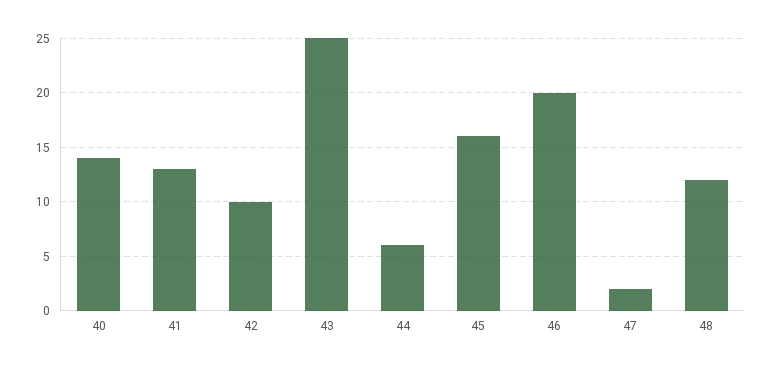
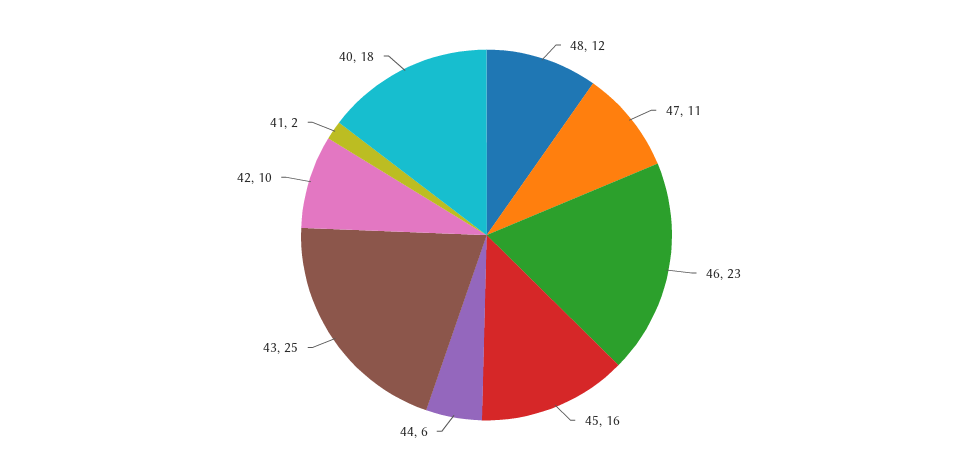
40: 14 -> 18
41: 13 -> 2
46: 20 -> 23
47: 2 -> 11

